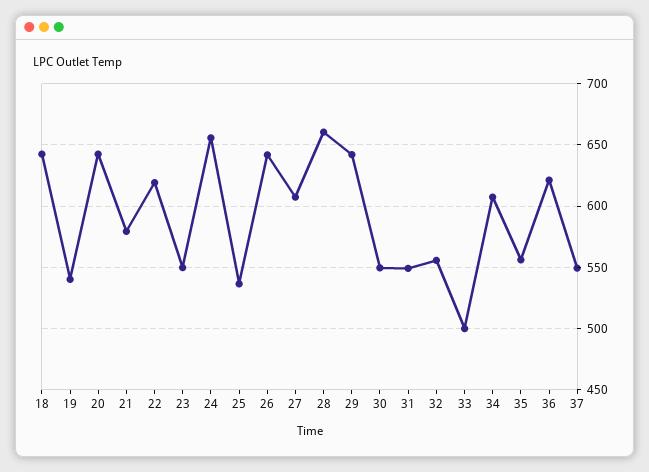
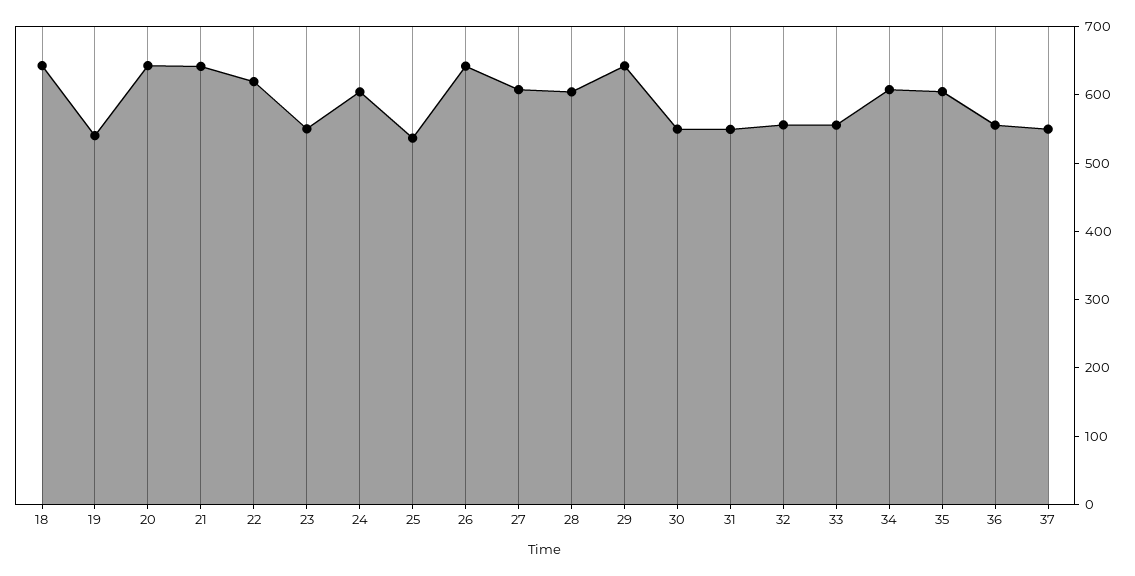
21: 580 -> 640
24: 655 -> 600
28: 660 -> 600
33: 500 -> 560
35: 555 -> 600
36: 620 -> 560

